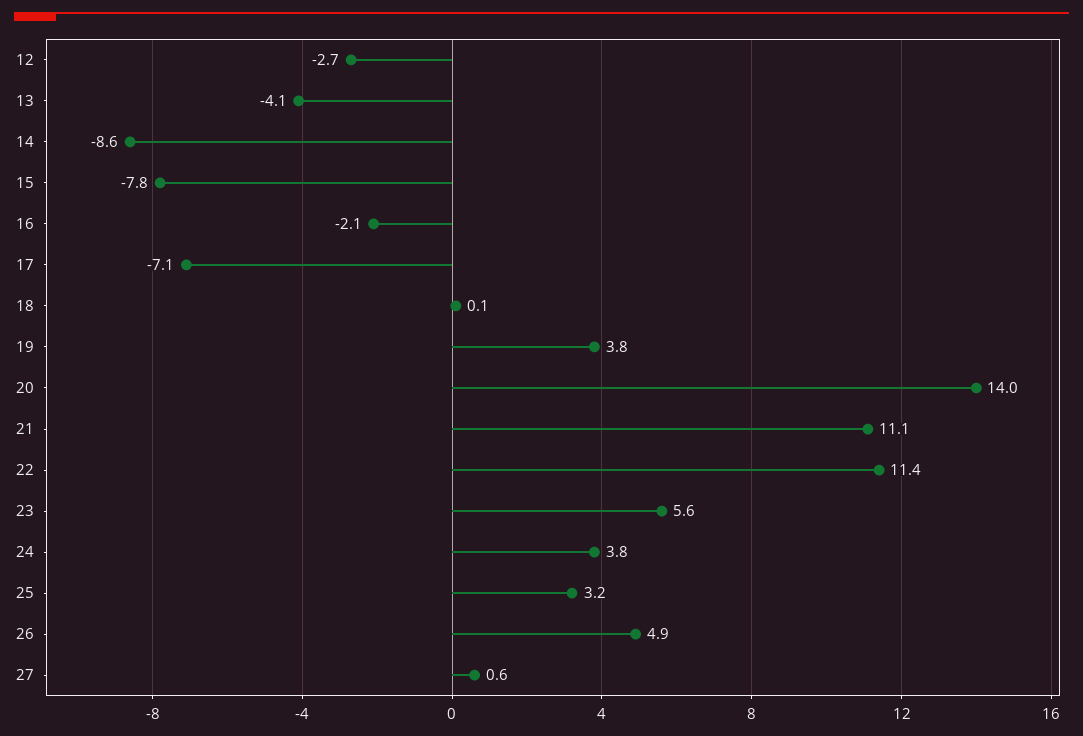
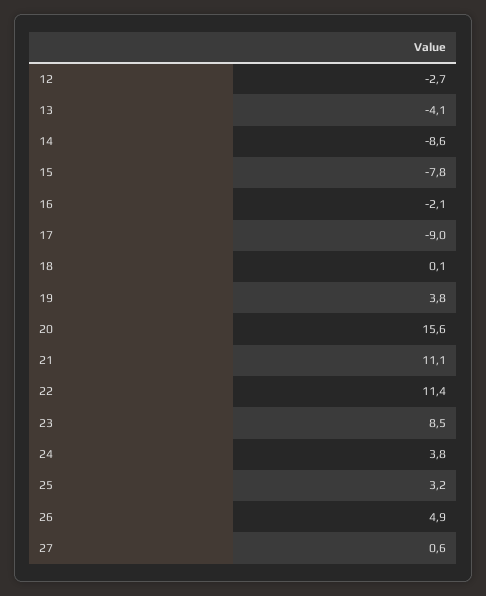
17: -7.1 -> -9
20: 14 -> 15.6
23: 5.6 -> 8.5

